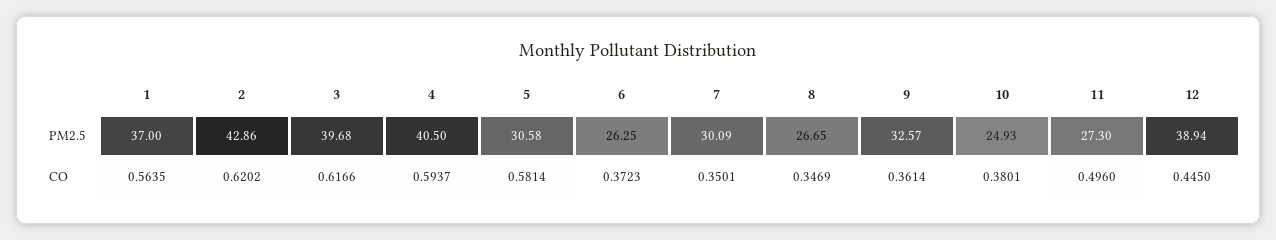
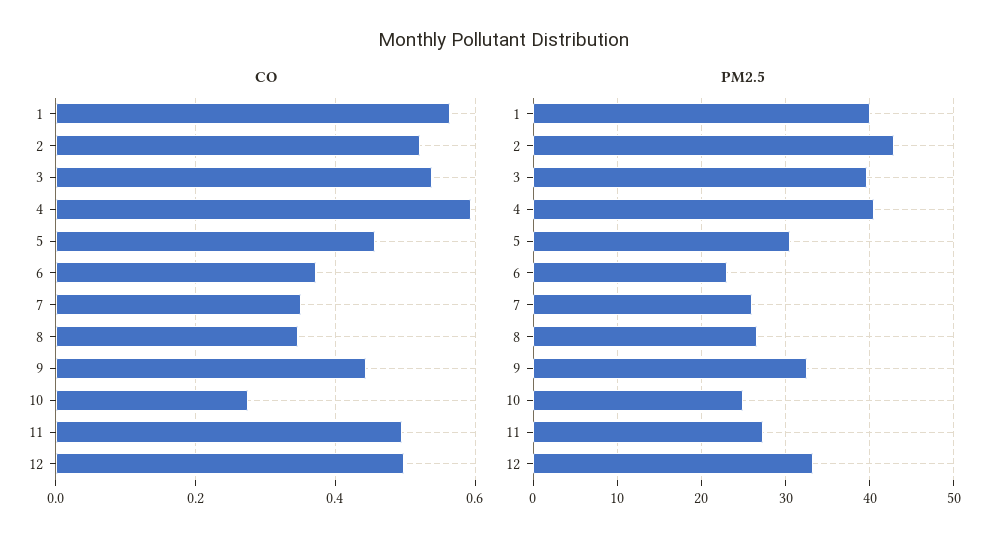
PM2.5, 1: 37 -> 40
PM2.5, 6: 26.25 -> 23
PM2.5, 7: 30.09 -> 26
PM2.5, 12: 38.94 -> 33
CO, 2: 0.6202 -> 0.52
CO, 3: 0.6166 -> 0.54
CO, 5: 0.5814 -> 0.46
CO, 9: 0.3614 -> 0.44
CO, 10: 0.3801 -> 0.28
CO, 12: 0.445 -> 0.5

